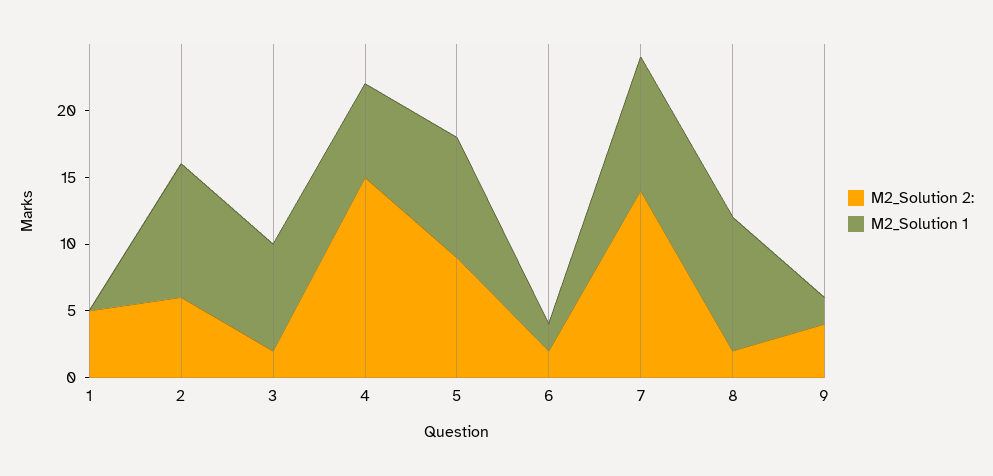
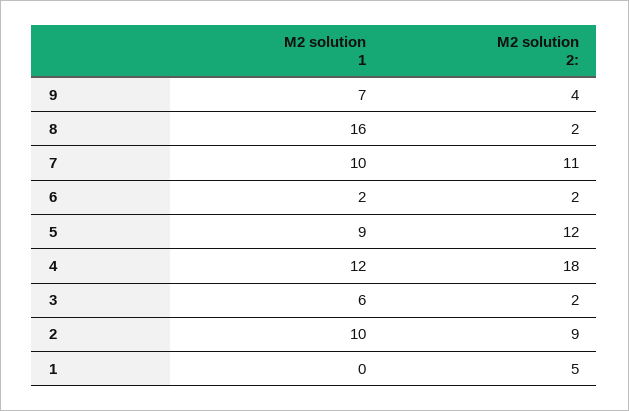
M2_Solution 2:, 2: 6 -> 9
M2_Solution 1, 3: 8 -> 6
M2_Solution 2:, 4: 15 -> 18
M2_Solution 1, 4: 7 -> 12
M2_Solution 2:, 5: 9 -> 12
M2_Solution 2:, 7: 14 -> 11
M2_Solution 1, 8: 10 -> 16
M2_Solution 1, 9: 2 -> 7

